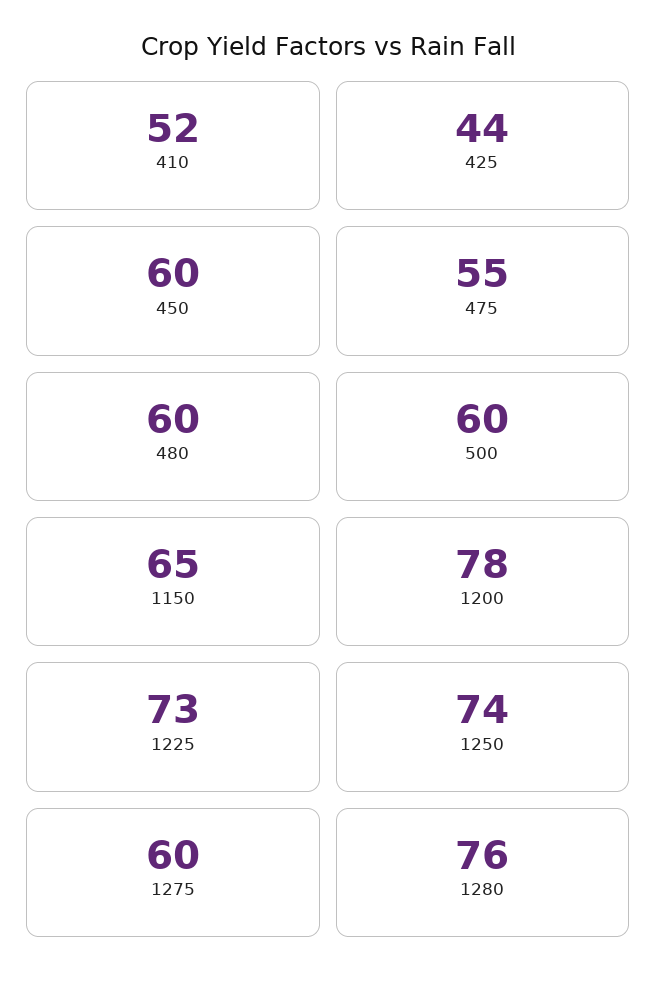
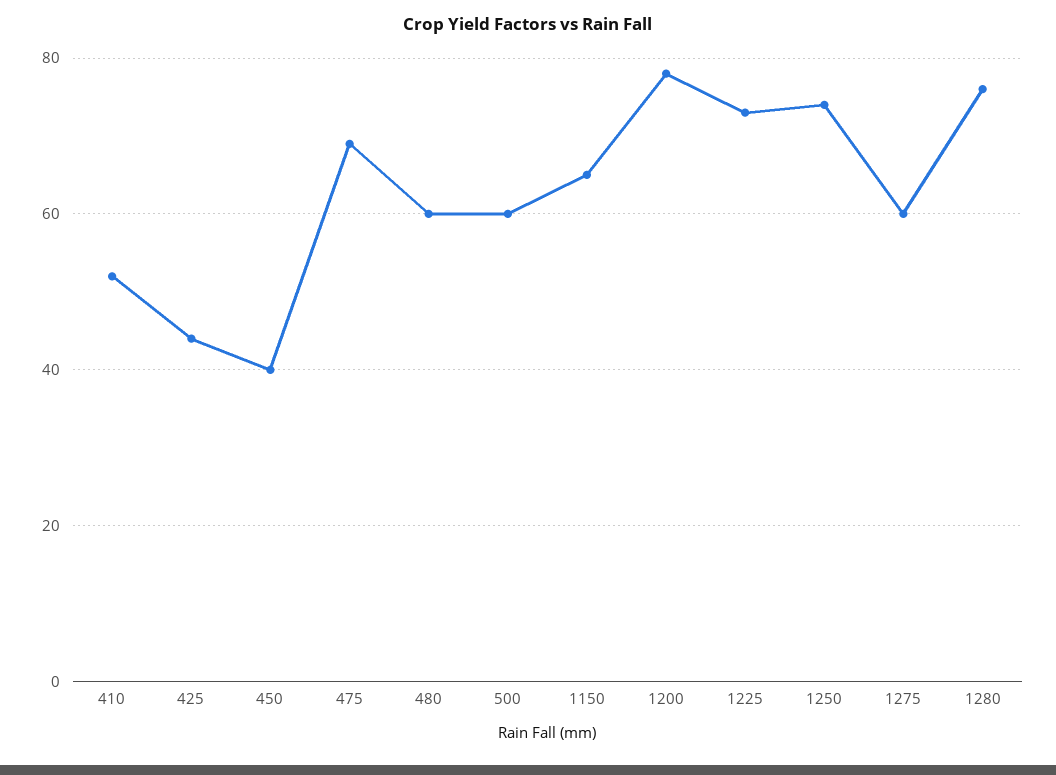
450: 60 -> 40
475: 55 -> 70

